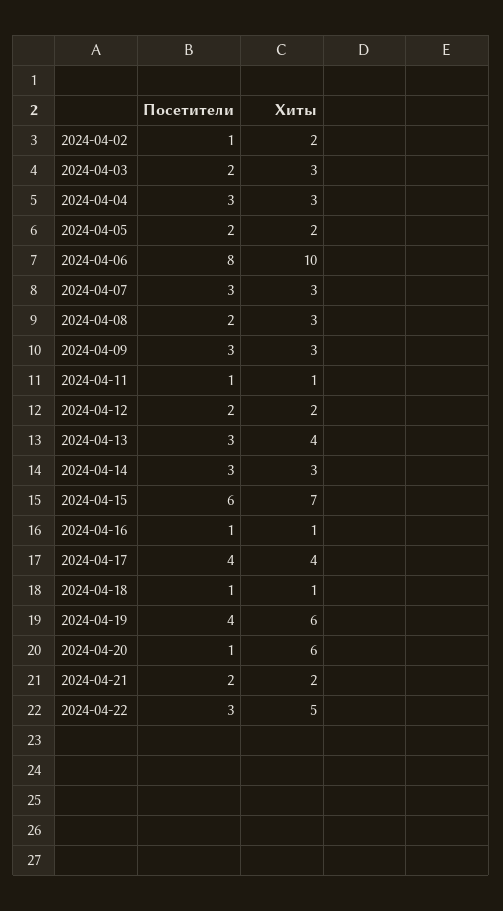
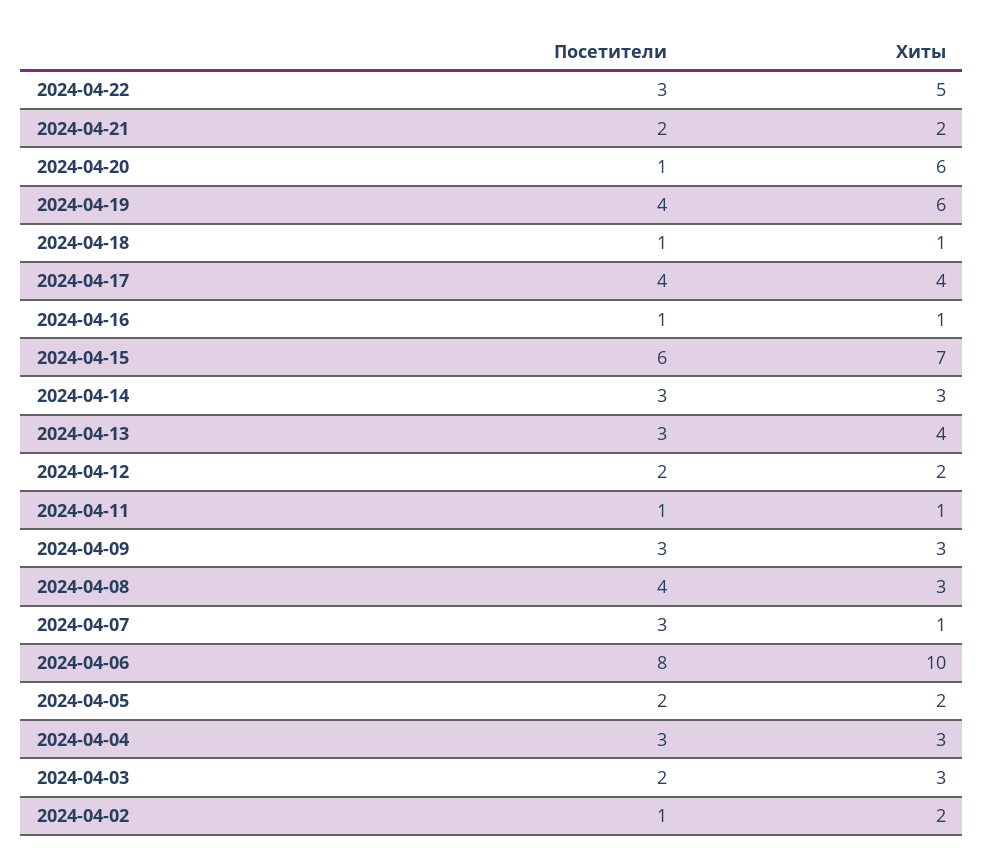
Хиты, 2024-04-07: 3 -> 1
Посетители, 2024-04-08: 2 -> 4

